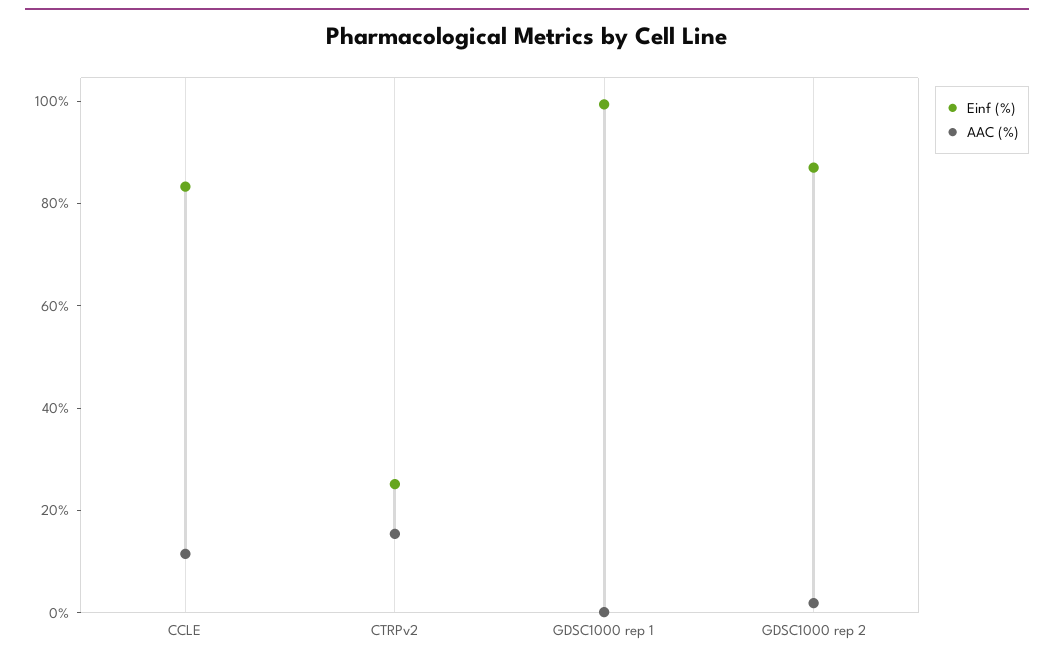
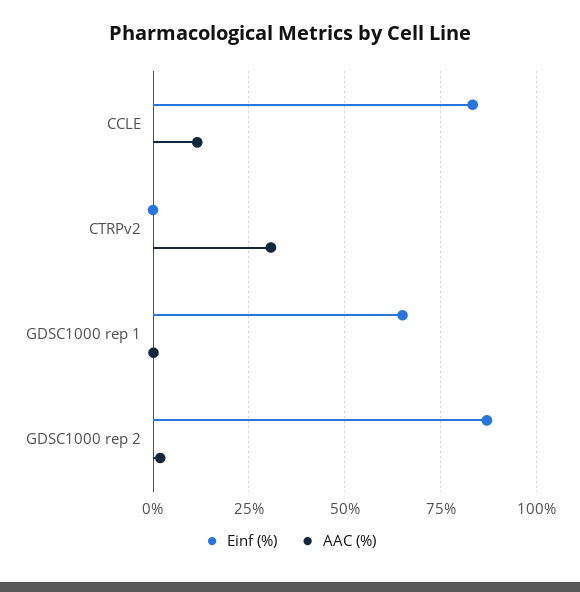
Einf (%), CTRPv2: 25 -> 0
AAC (%), CTRPv2: 15 -> 30
Einf (%), GDSC1000 rep 1: 100 -> 65

